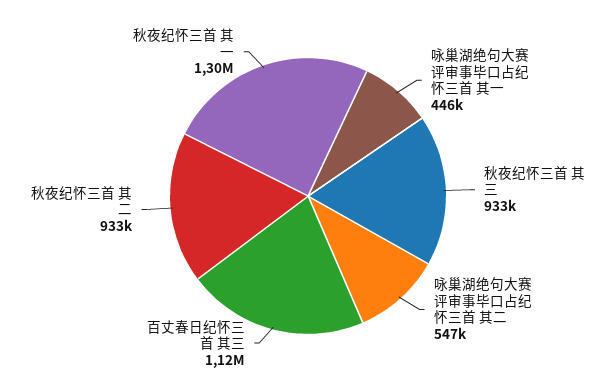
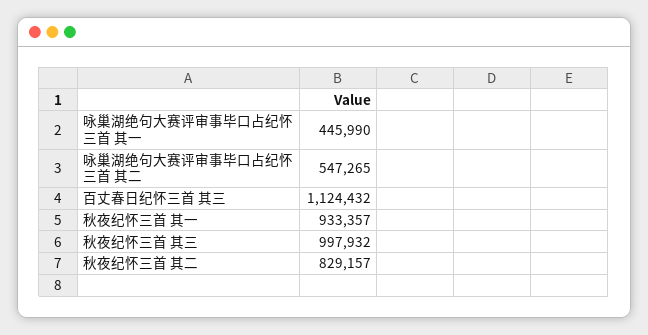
秋夜纪怀三首 其三: 933000 -> 997932
秋夜纪怀三首 其二: 933000 -> 829157
秋夜纪怀三首 其一: 1300000 -> 933357

